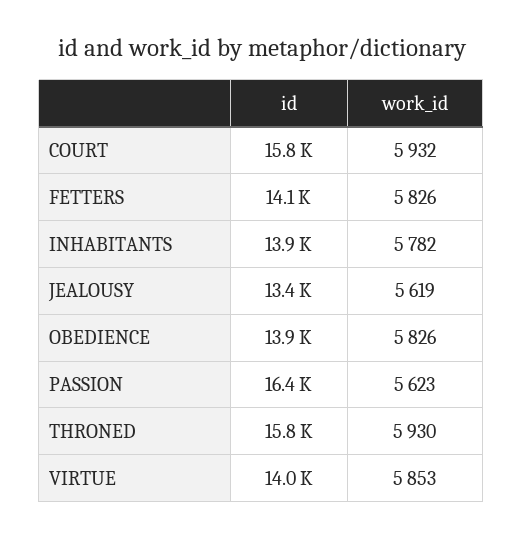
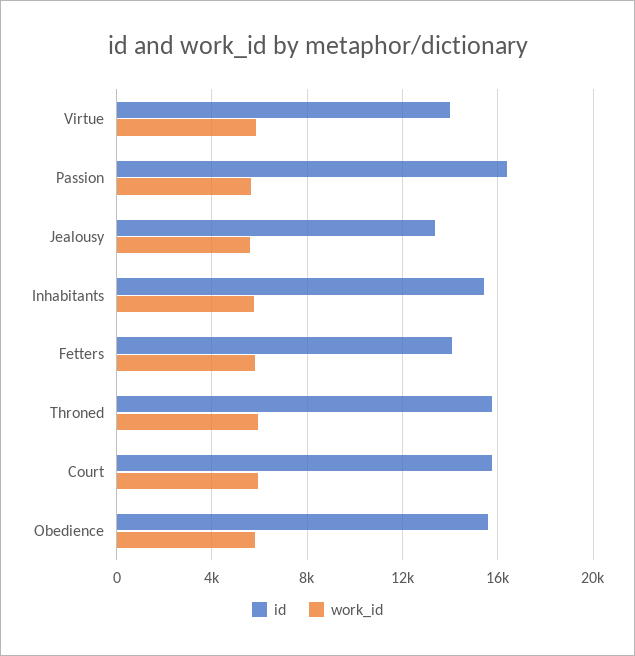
id, INHABITANTS: 13900 -> 15500
id, OBEDIENCE: 13900 -> 15500

